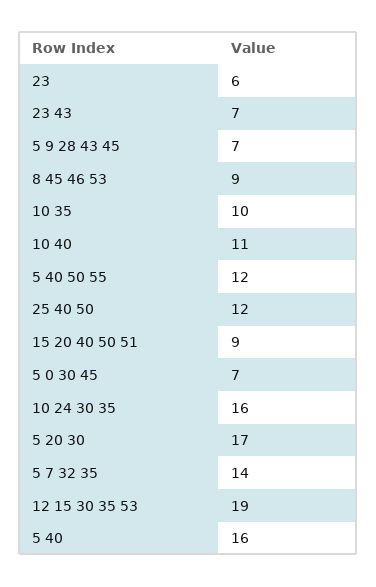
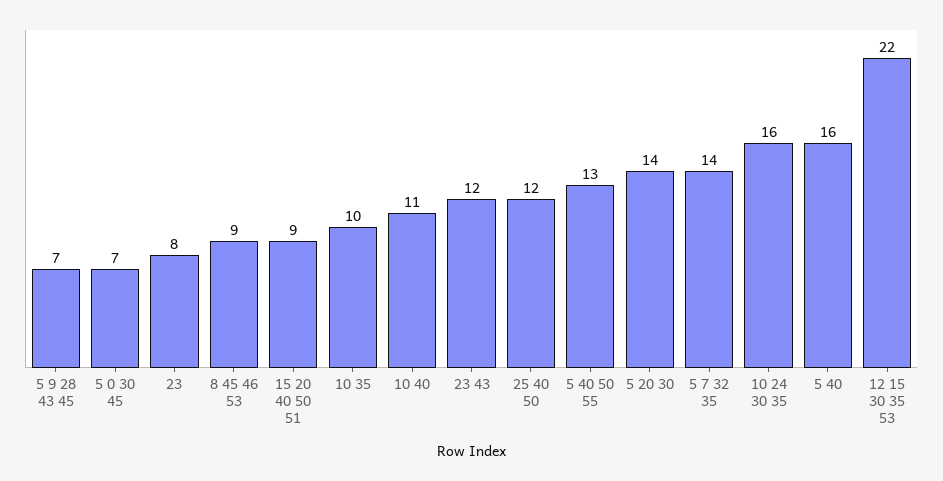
23: 6 -> 8
23 43: 7 -> 12
5 40 50 55: 12 -> 13
5 20 30: 17 -> 14
12 15 30 35 53: 19 -> 22

